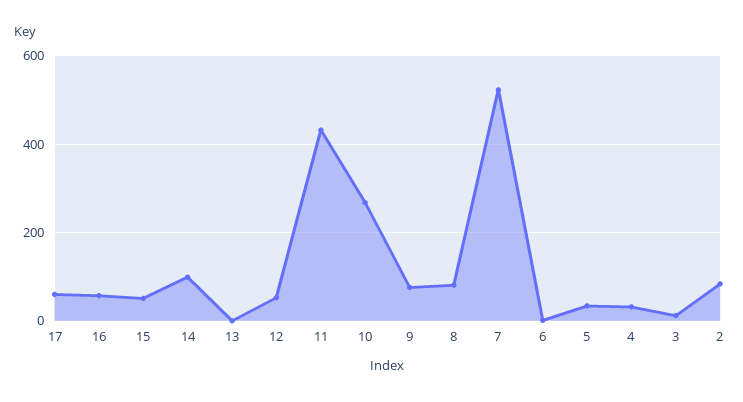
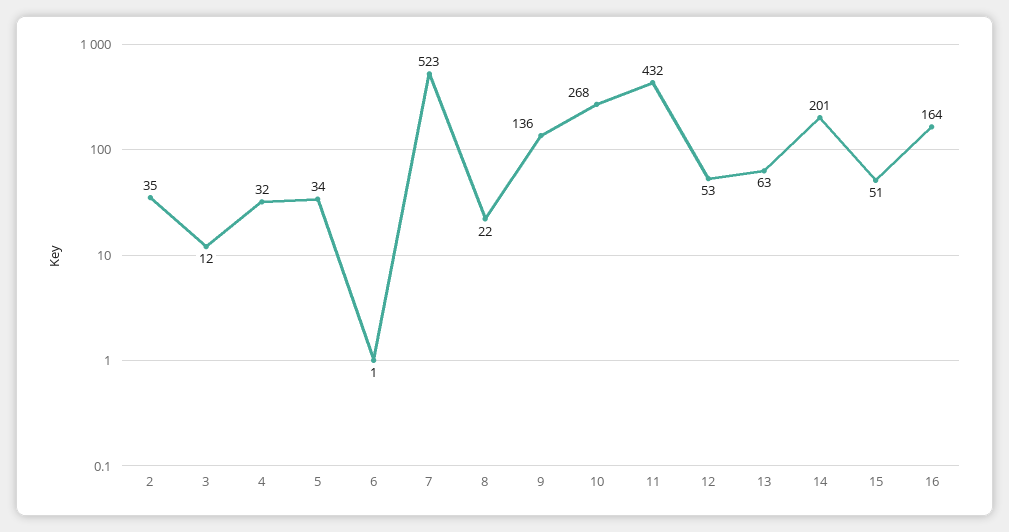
17: 60 -> none
16: 60 -> 164
14: 100 -> 201
13: 0 -> 63
9: 80 -> 136
8: 80 -> 22
2: 80 -> 35

